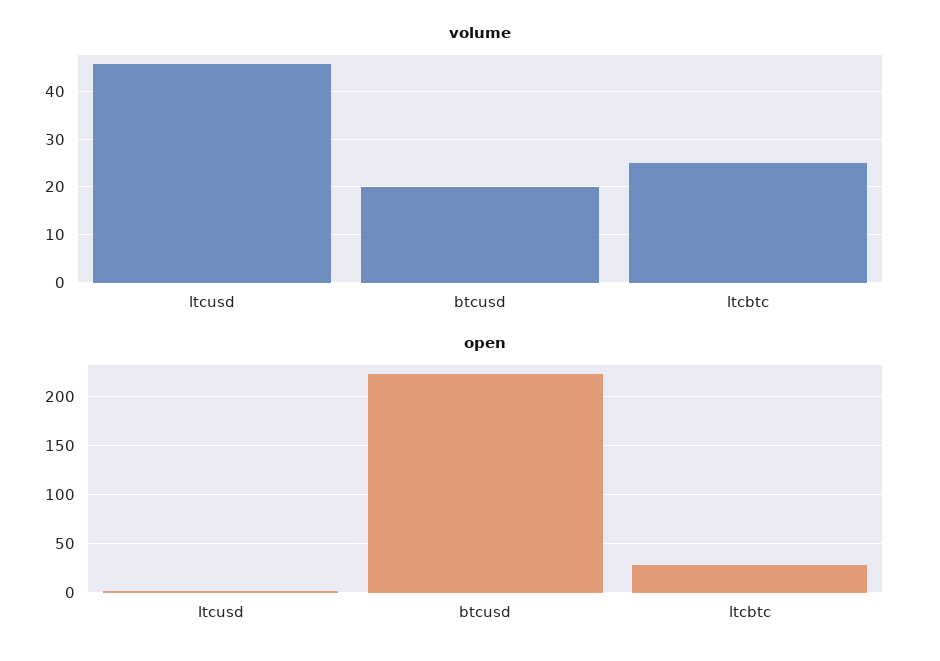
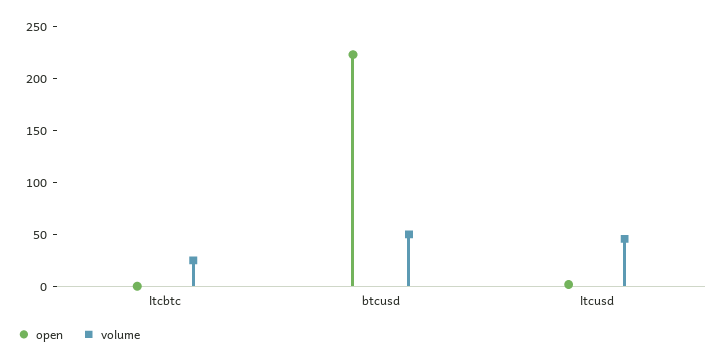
volume, btcusd: 20 -> 50
open, ltcbtc: 30 -> 0

